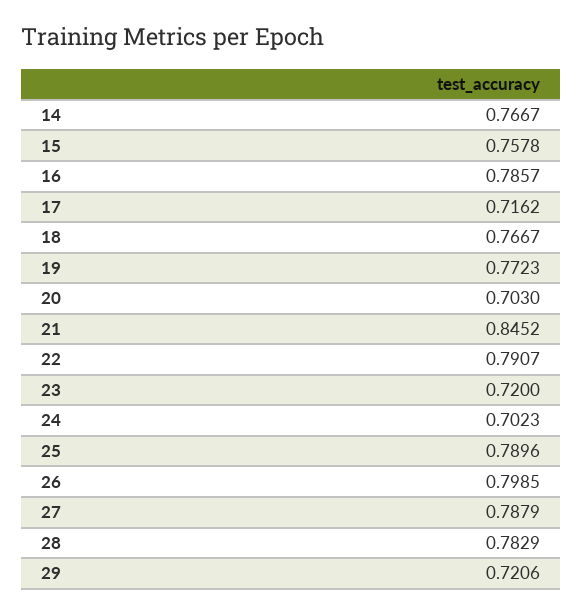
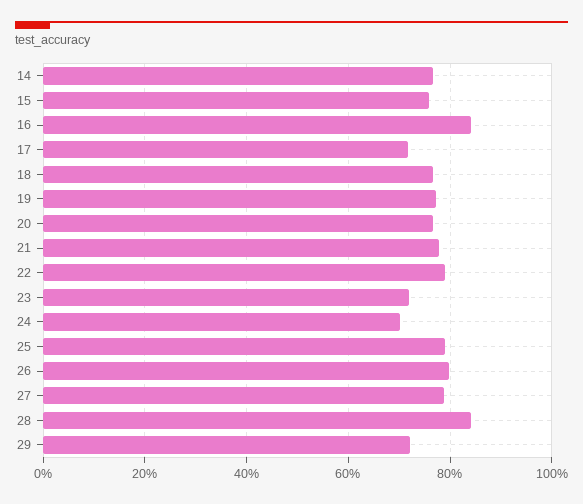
16: 0.7857 -> 0.84
20: 0.703 -> 0.76
21: 0.8452 -> 0.78
28: 0.7829 -> 0.84

